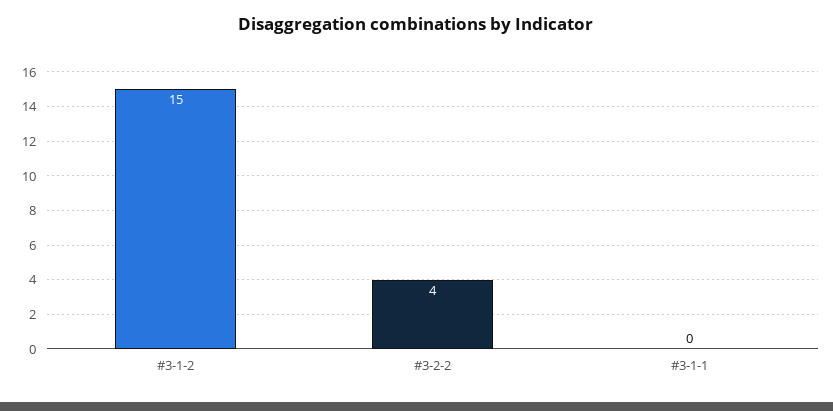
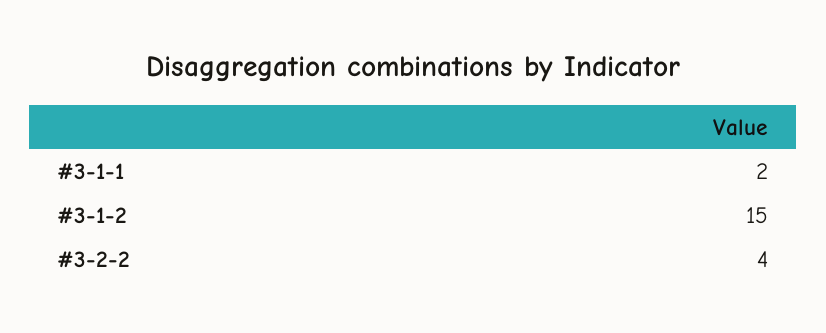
#3-1-1: 0 -> 2

